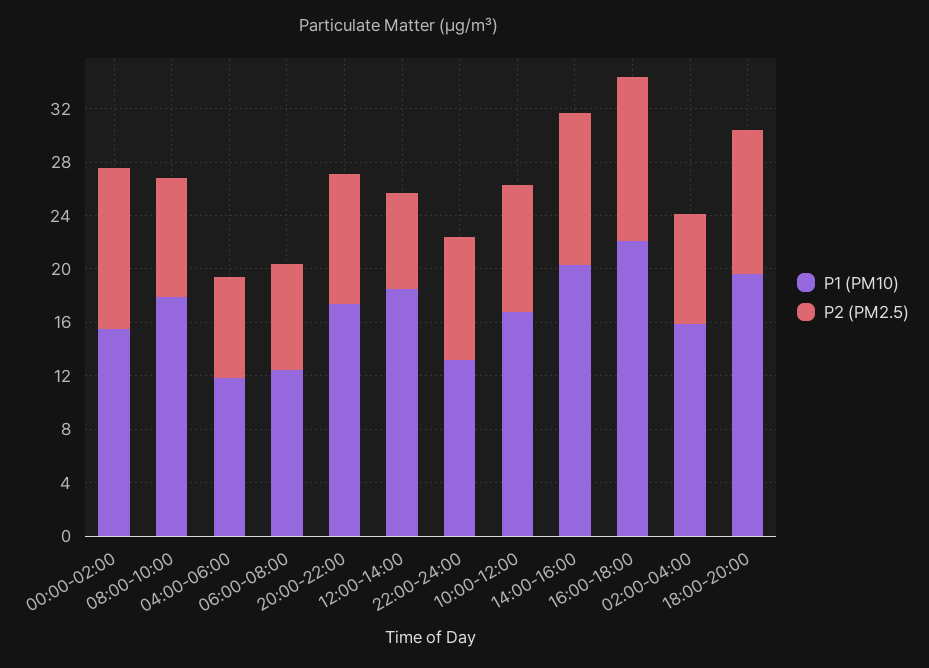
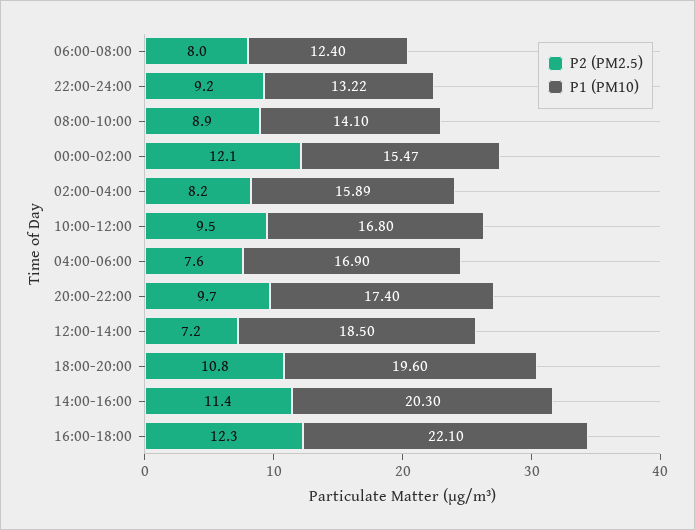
P1 (PM10), 08:00-10:00: 18 -> 14.1
P1 (PM10), 04:00-06:00: 12 -> 16.9

